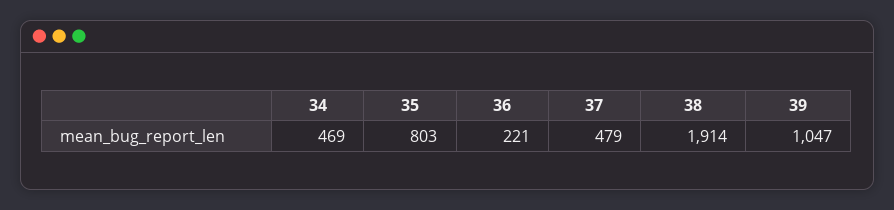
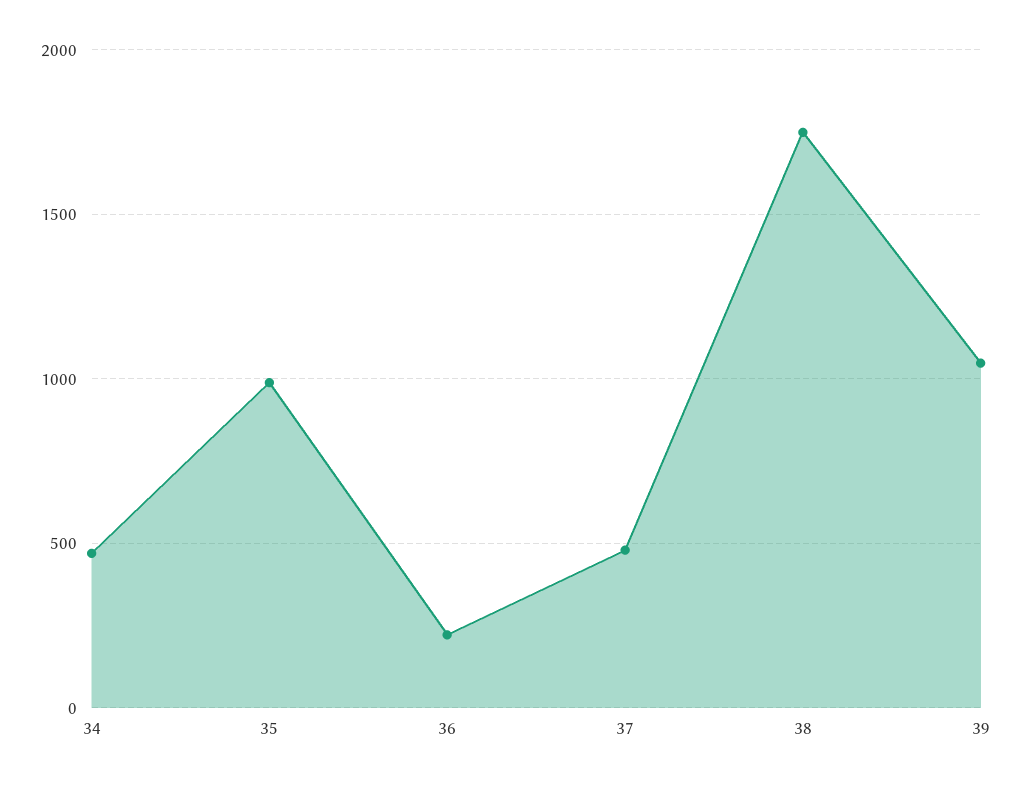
35: 803 -> 1000
38: 1914 -> 1750

